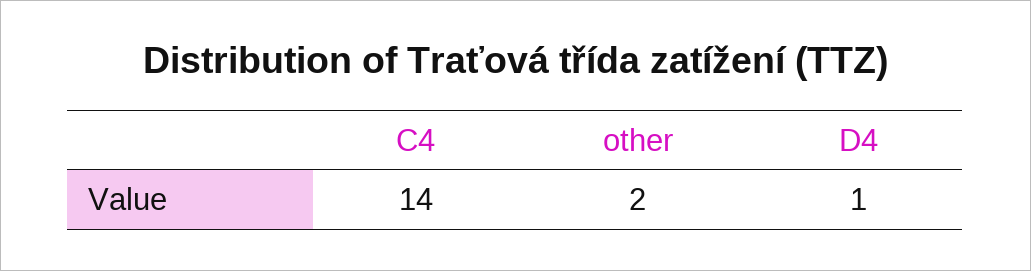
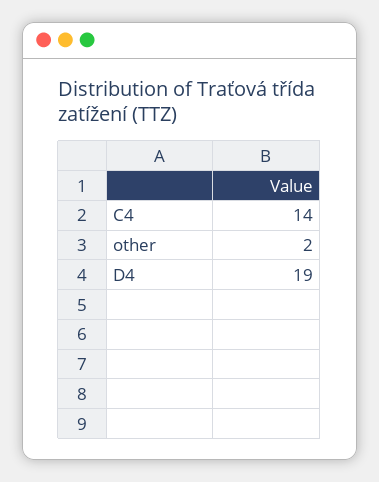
D4: 1 -> 19

